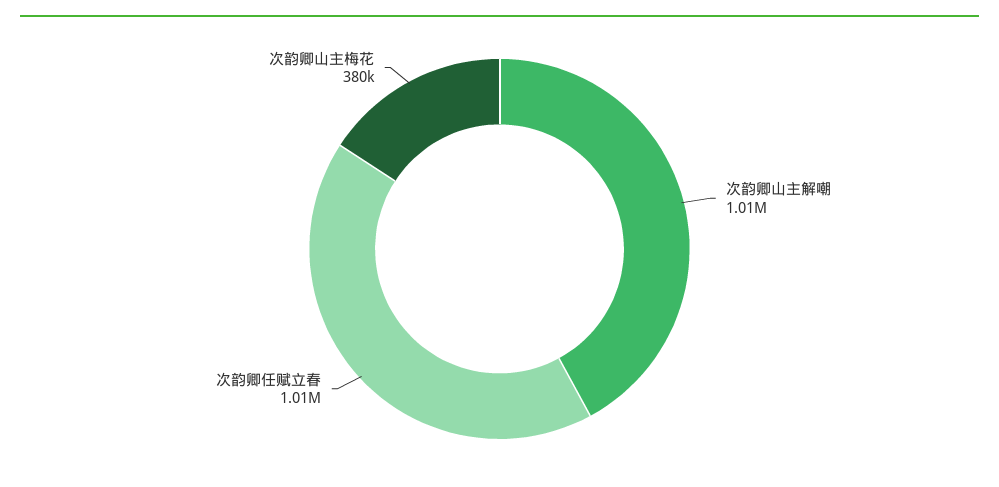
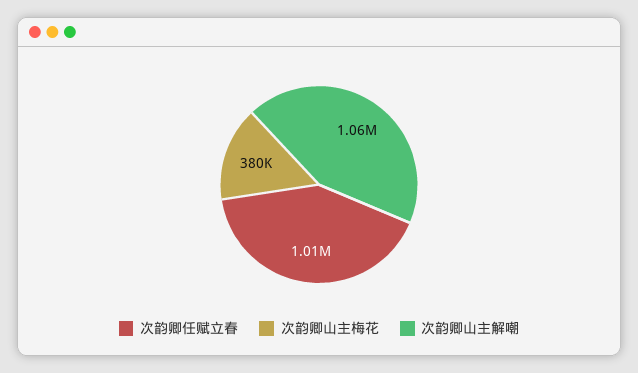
次韵卿山主解嘲: 1010000 -> 1060000

